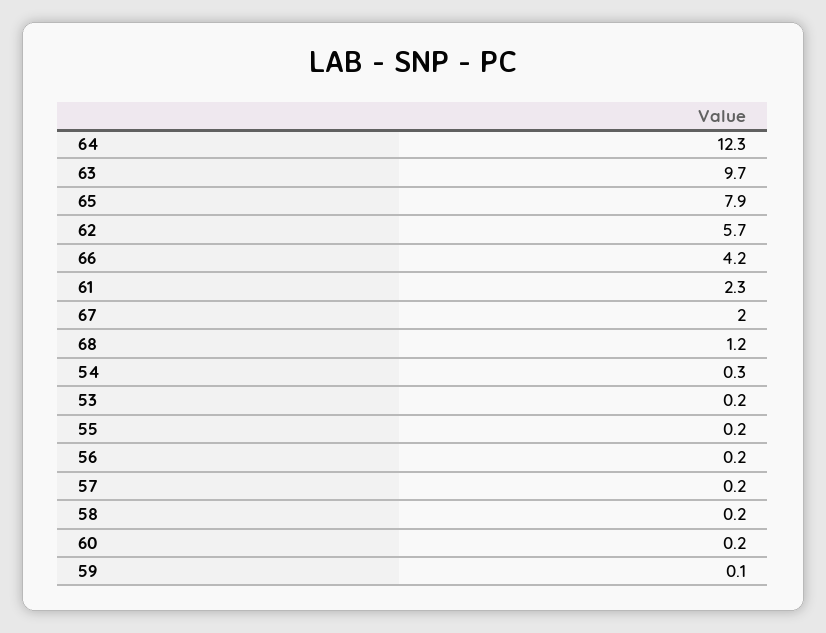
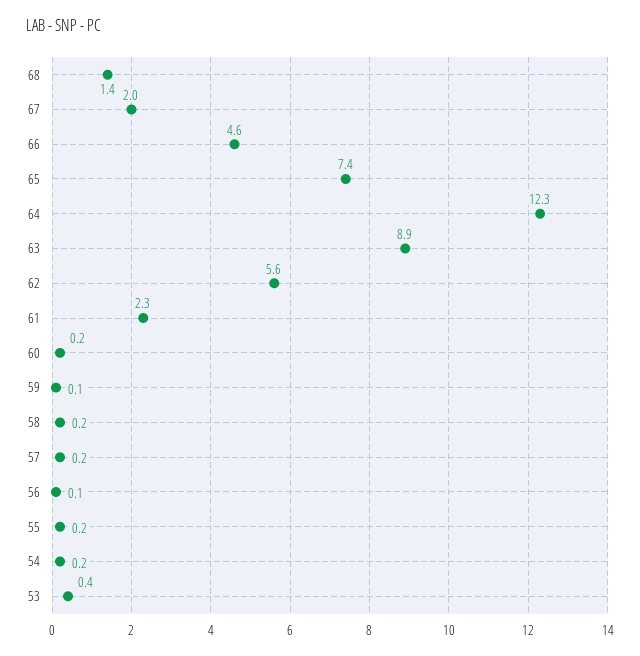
63: 9.7 -> 8.9
65: 7.9 -> 7.4
62: 5.7 -> 5.6
66: 4.2 -> 4.6
68: 1.2 -> 1.4
54: 0.3 -> 0.2
53: 0.2 -> 0.4
56: 0.2 -> 0.1

